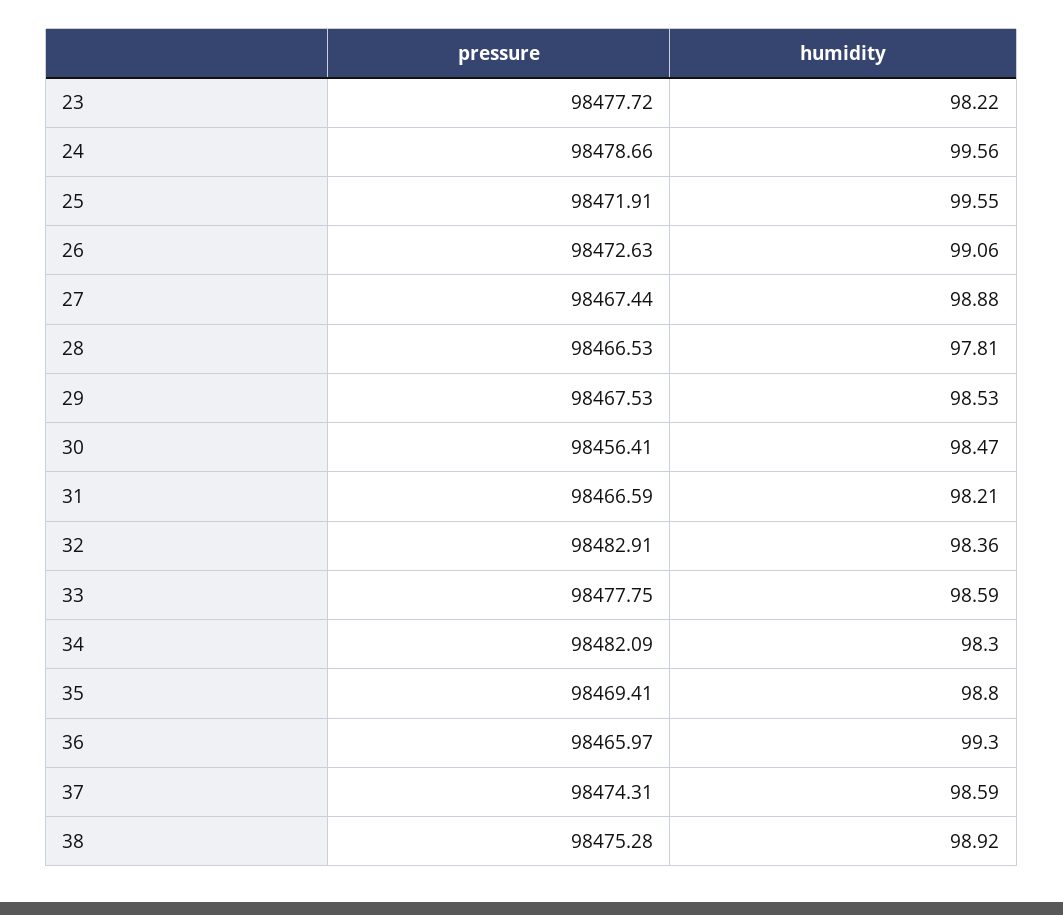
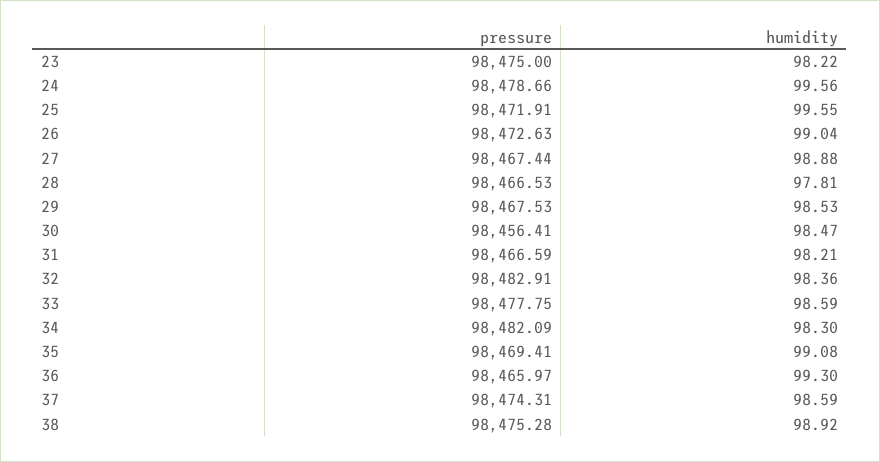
pressure, 23: 98477.72 -> 98475
humidity, 26: 99.06 -> 99.04
humidity, 35: 98.8 -> 99.08

